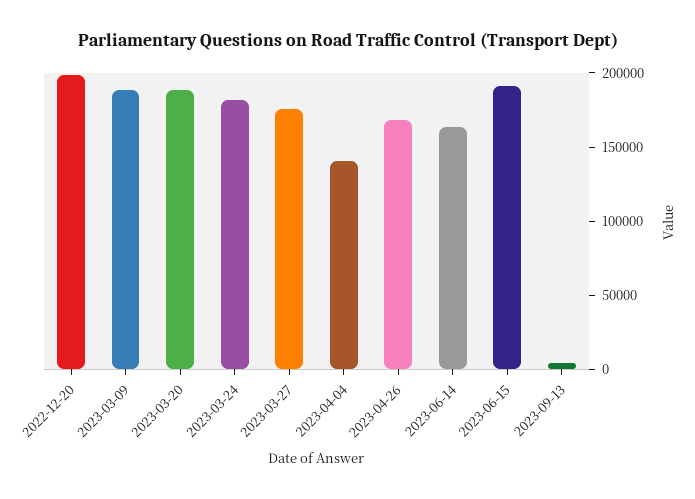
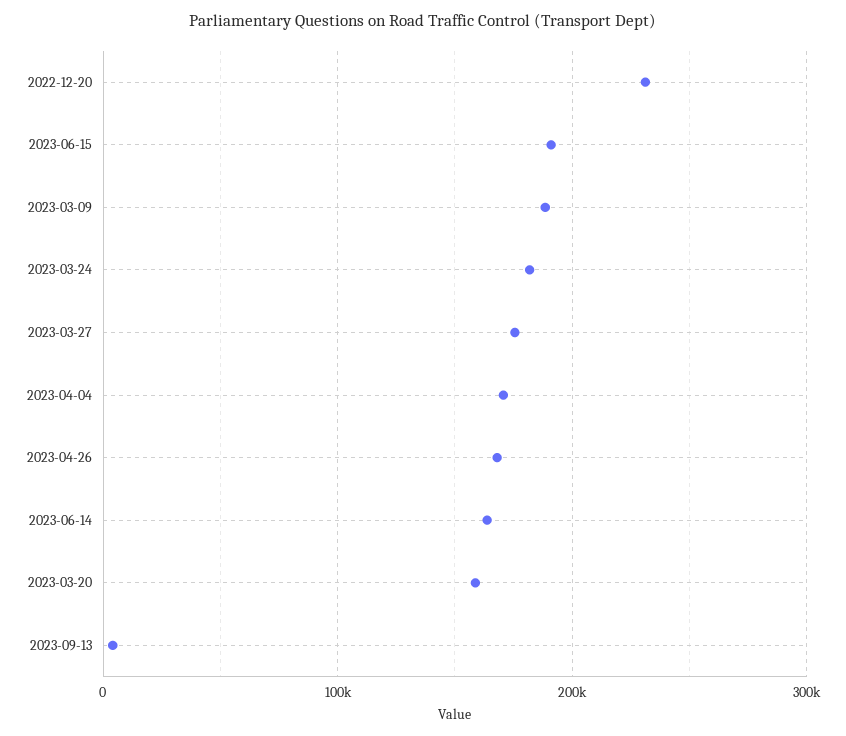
2022-12-20: 200000 -> 230000
2023-03-20: 190000 -> 160000
2023-04-04: 140000 -> 170000

